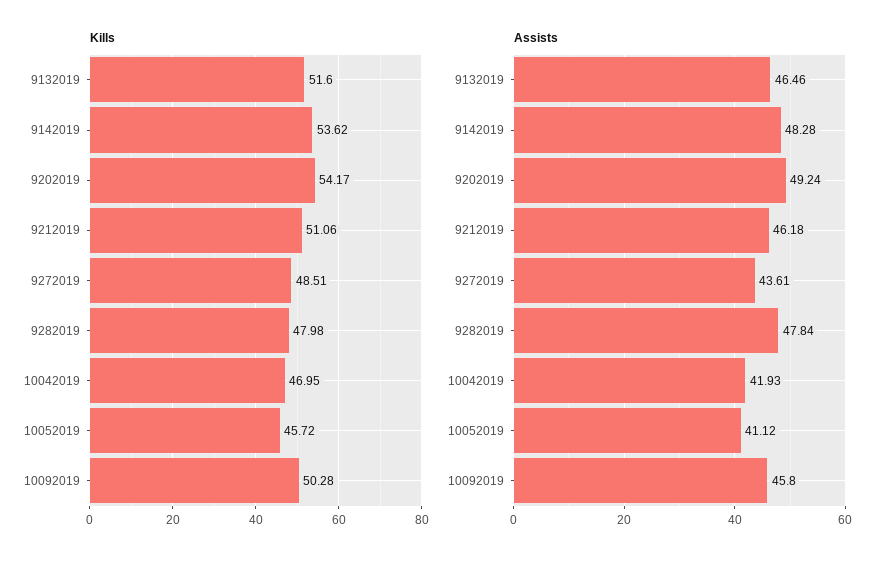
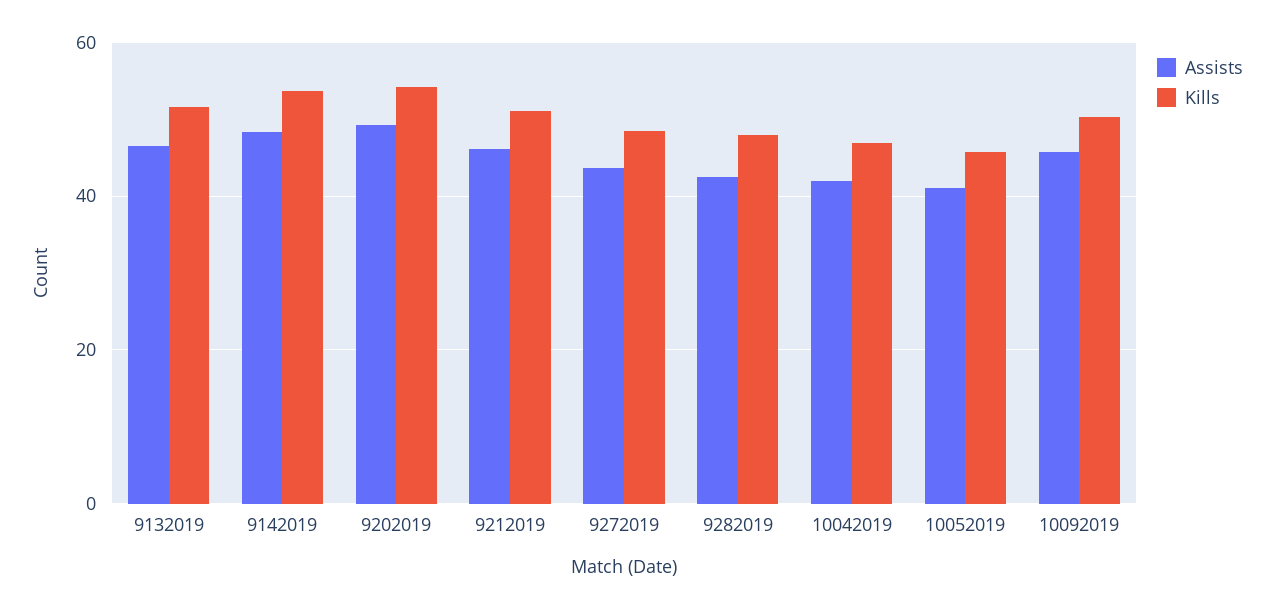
Assists, 9282019: 47.84 -> 42

